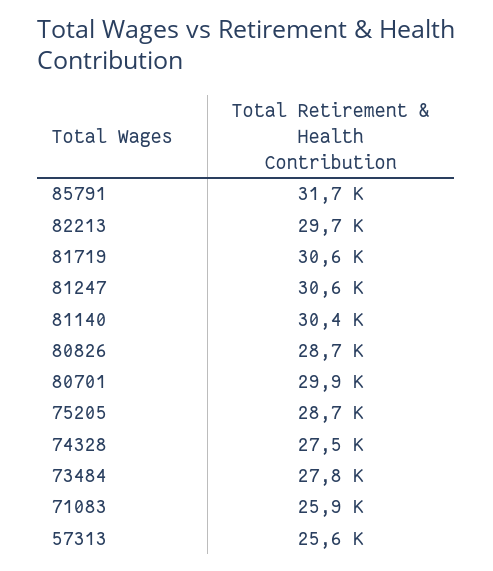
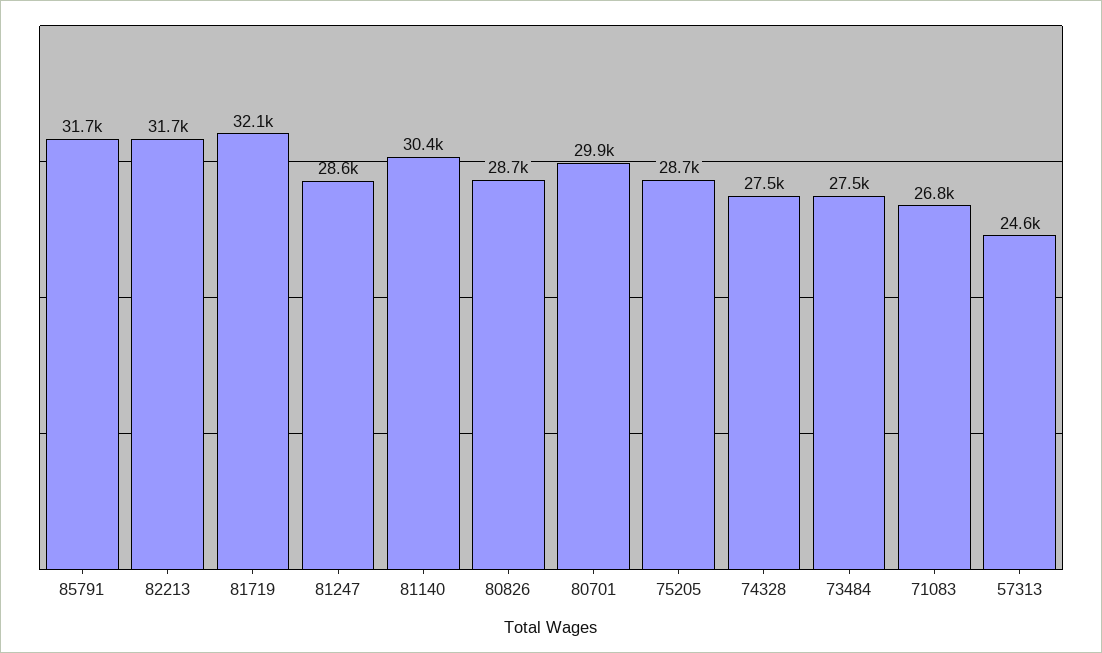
82213: 29700 -> 31700
81719: 30600 -> 32100
81247: 30600 -> 28600
73484: 27800 -> 27500
71083: 25900 -> 26800
57313: 25600 -> 24600

